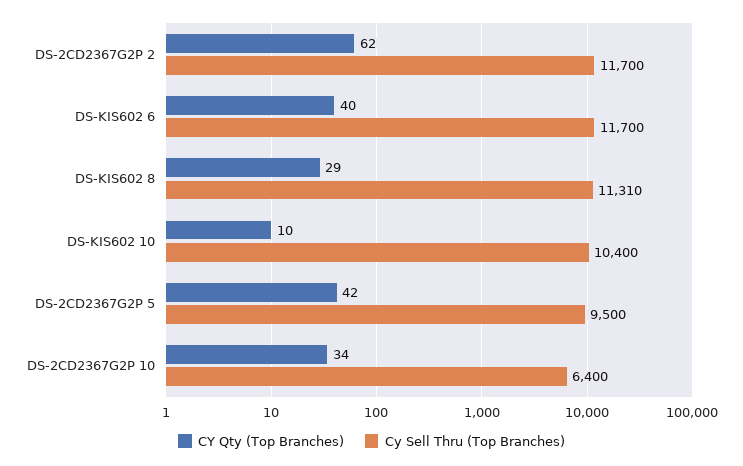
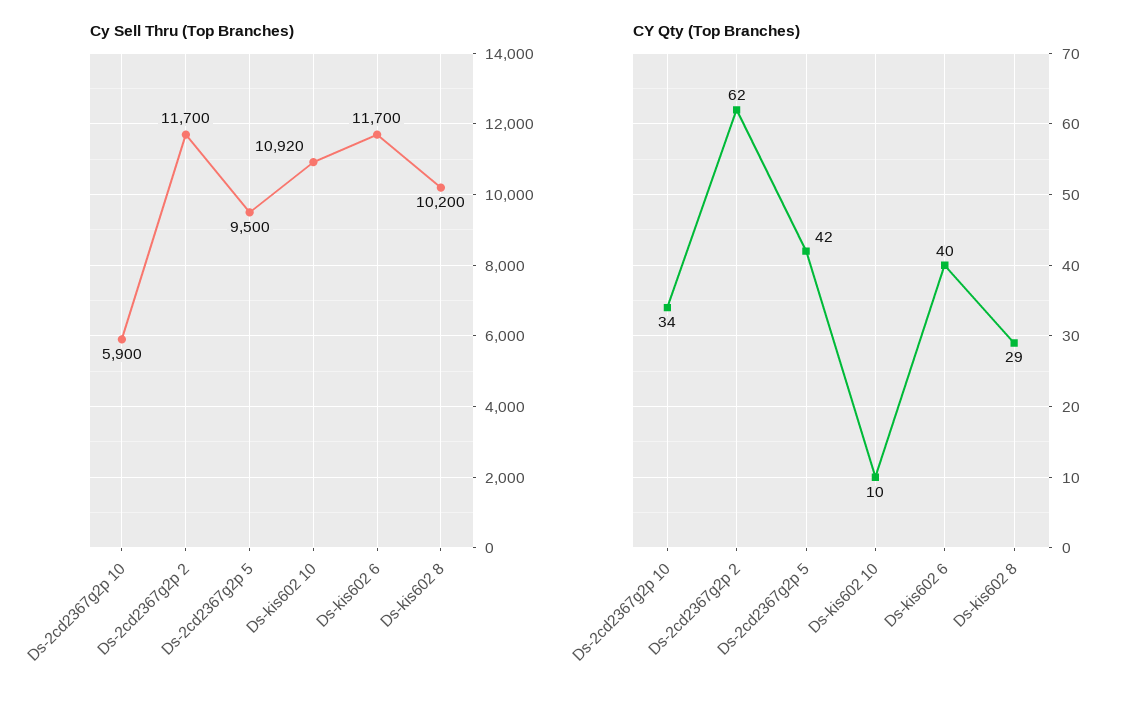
Cy Sell Thru (Top Branches), DS-KIS602 8: 11310 -> 10200
Cy Sell Thru (Top Branches), DS-KIS602 10: 10400 -> 10920
Cy Sell Thru (Top Branches), DS-2CD2367G2P 10: 6400 -> 5900

